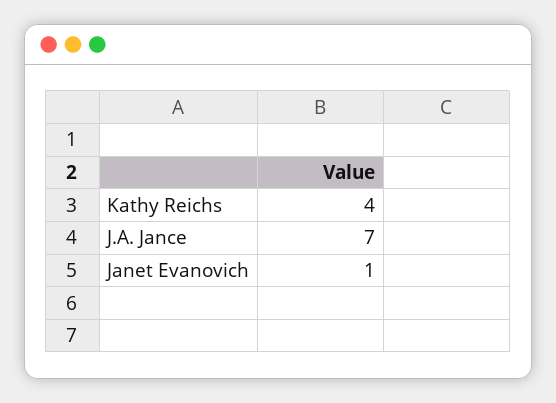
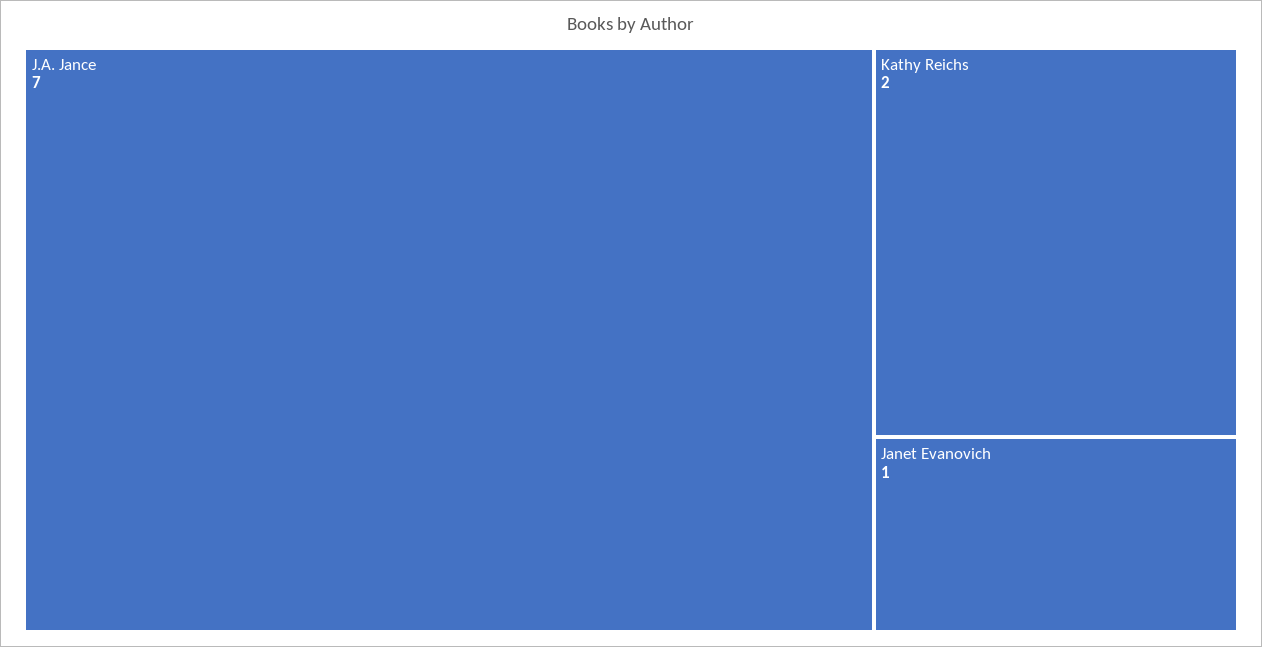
Kathy Reichs: 4 -> 2

